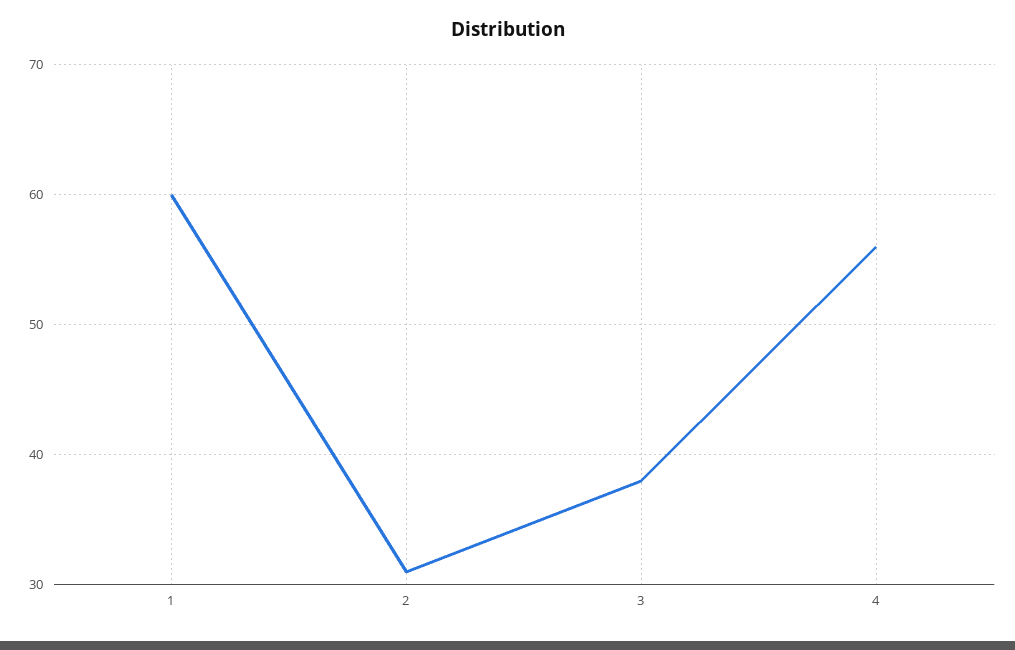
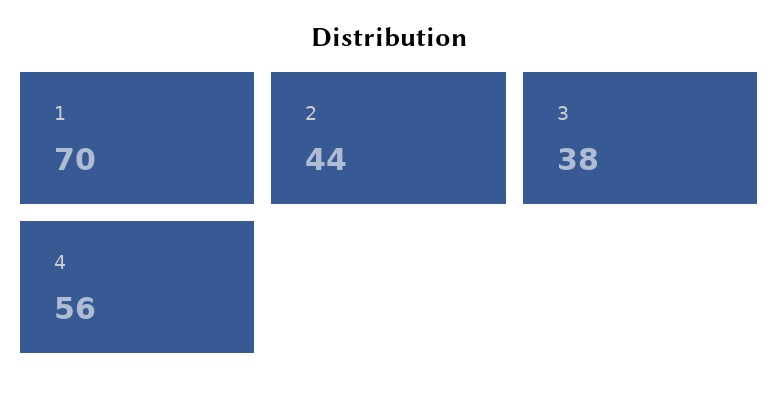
1: 60 -> 70
2: 31 -> 44

